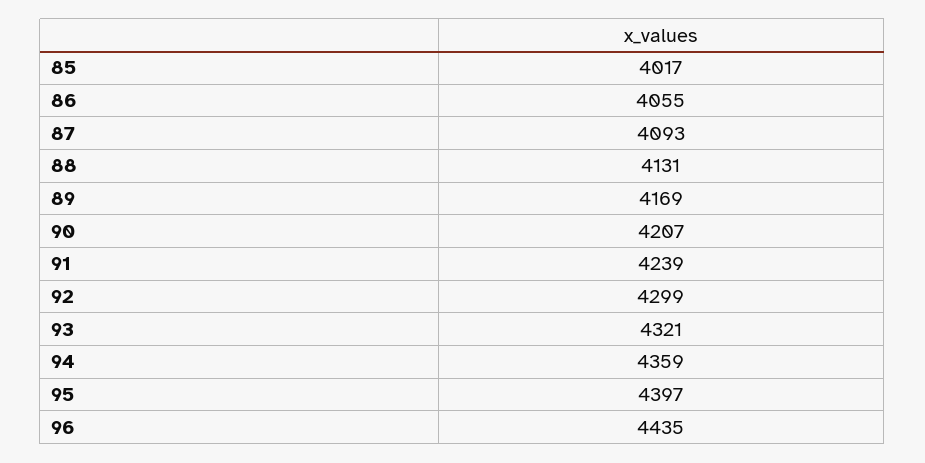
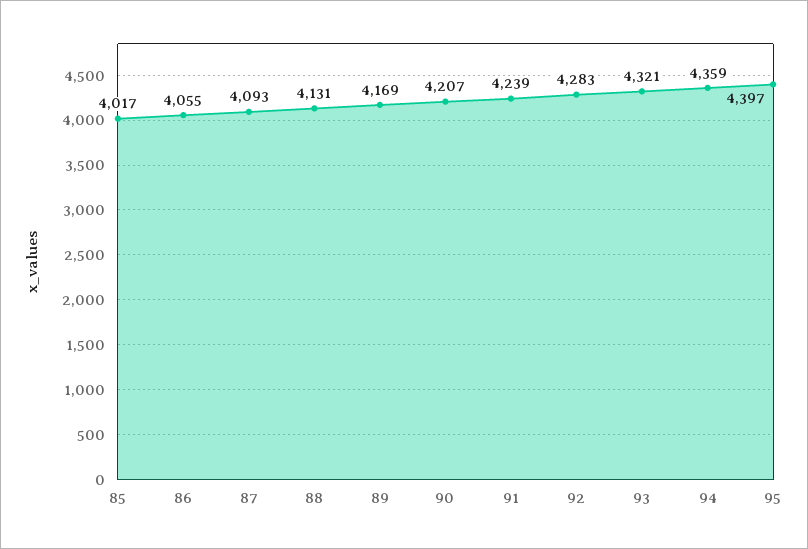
92: 4299 -> 4283
96: 4435 -> none

